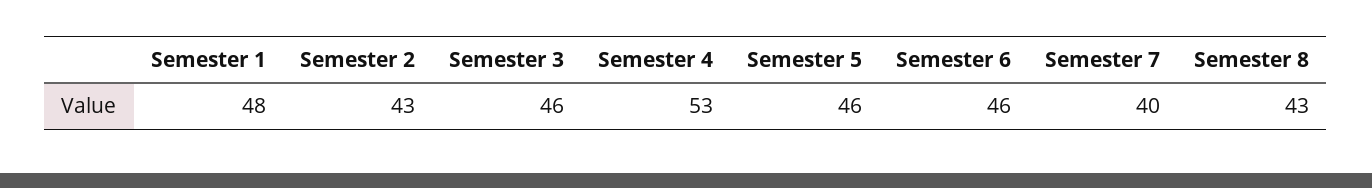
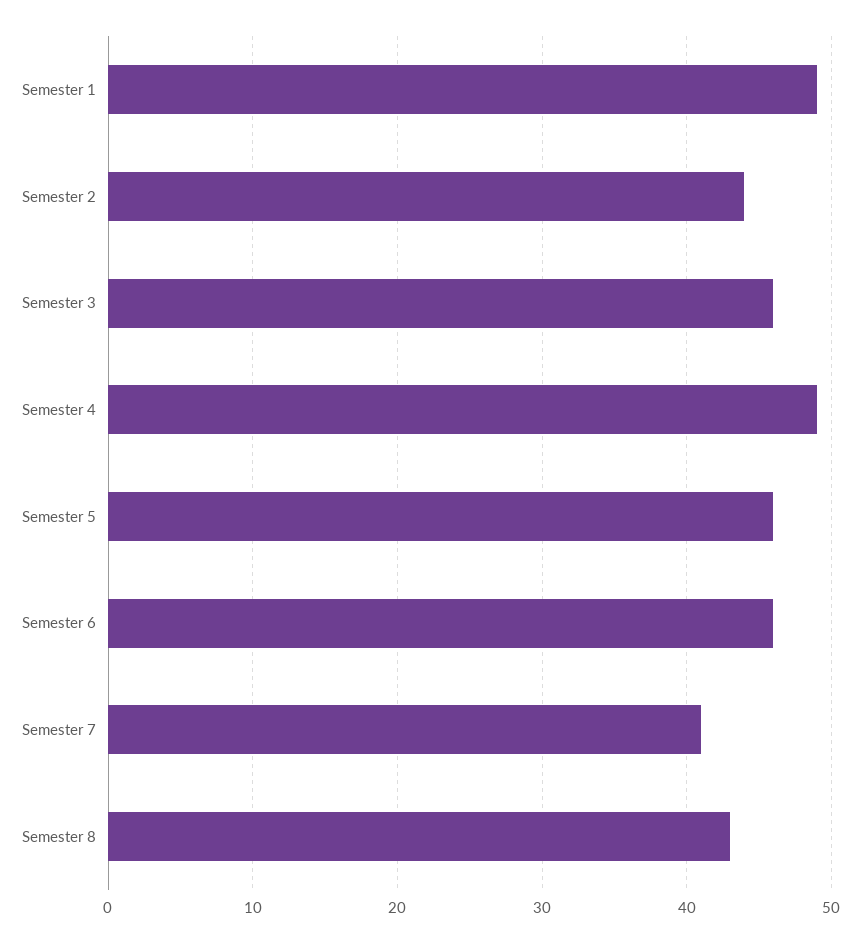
Semester 1: 48 -> 49
Semester 2: 43 -> 44
Semester 4: 53 -> 49
Semester 7: 40 -> 41

